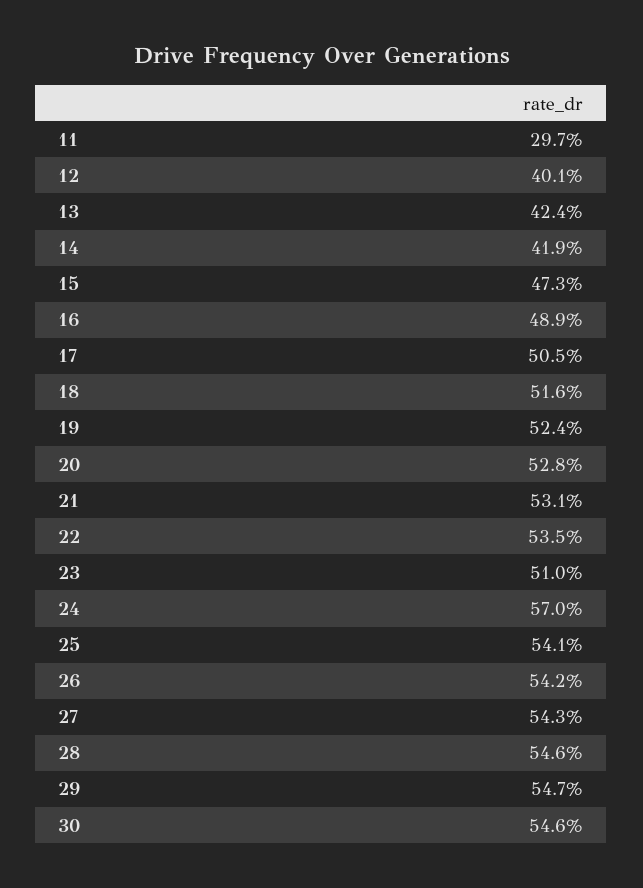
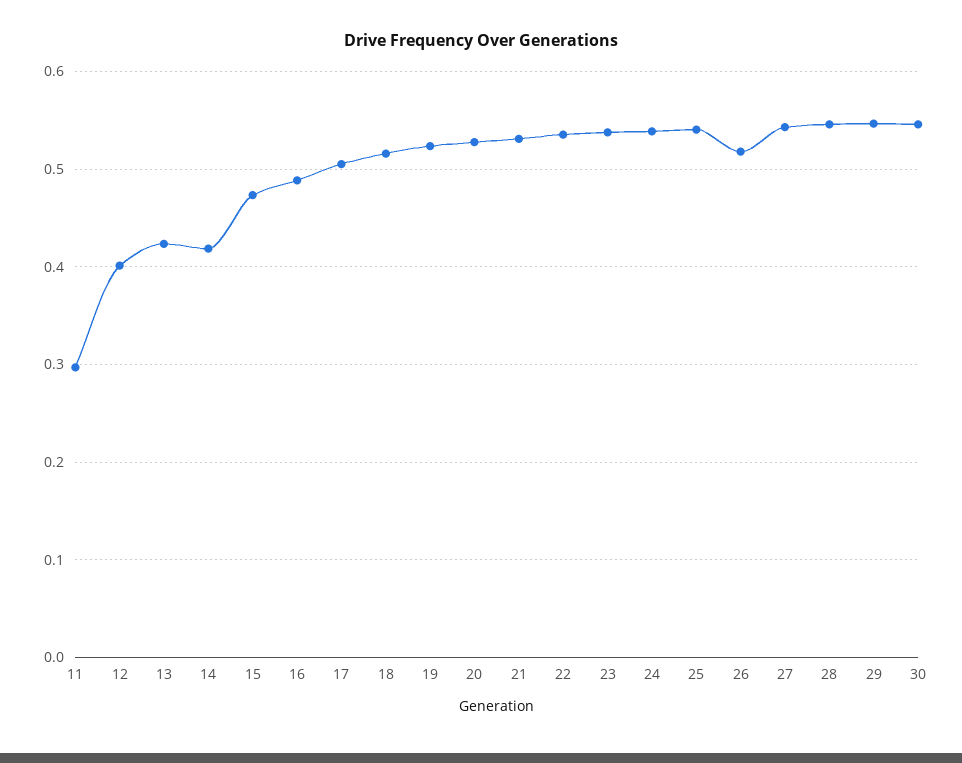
23: 0.51 -> 0.54
24: 0.57 -> 0.54
26: 0.542 -> 0.52

